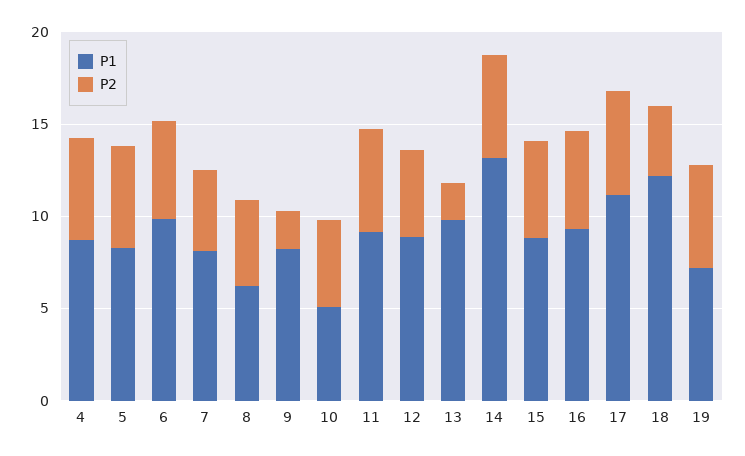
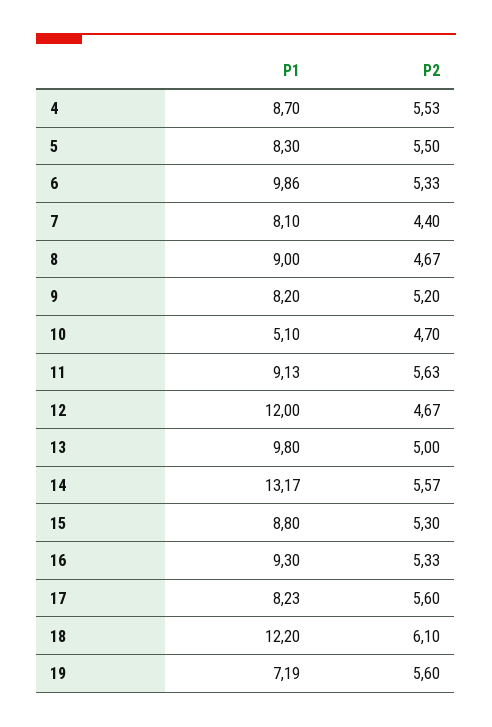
P1, 8: 6 -> 9
P2, 9: 2 -> 5.2
P1, 12: 9 -> 12
P2, 13: 2 -> 5
P1, 17: 11 -> 8.23
P2, 18: 4 -> 6.1

